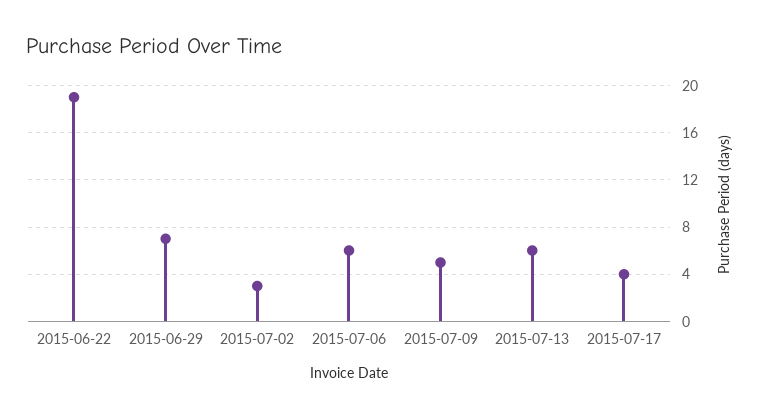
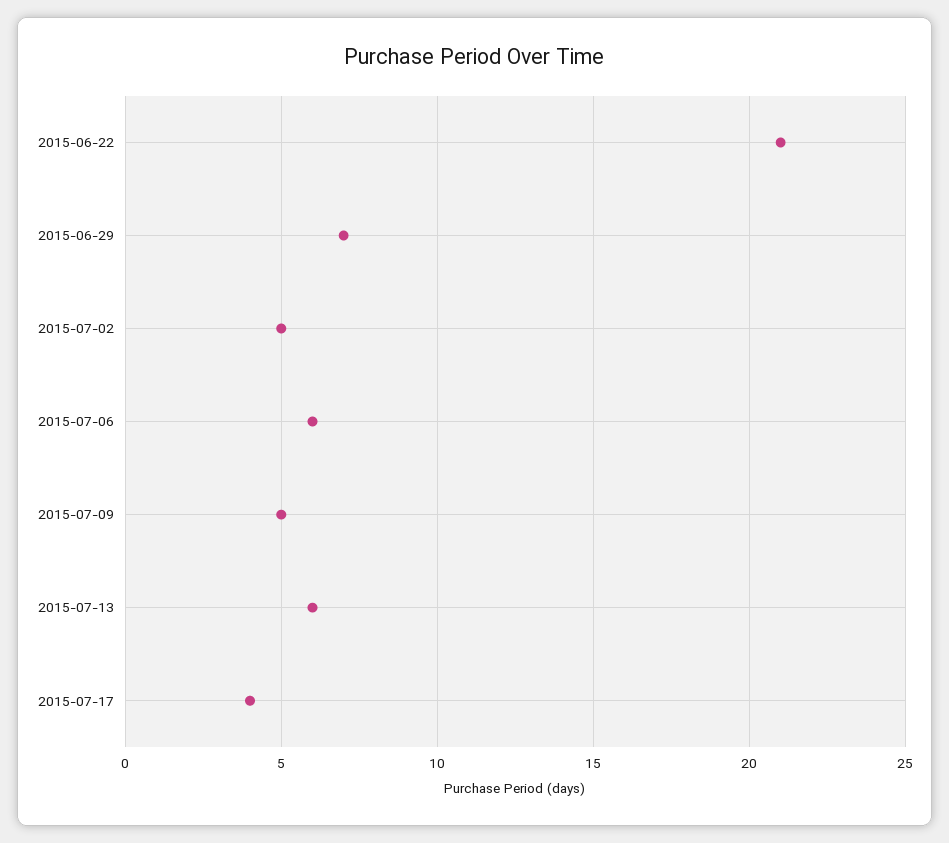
2015-06-22: 19 -> 21
2015-07-02: 3 -> 5

